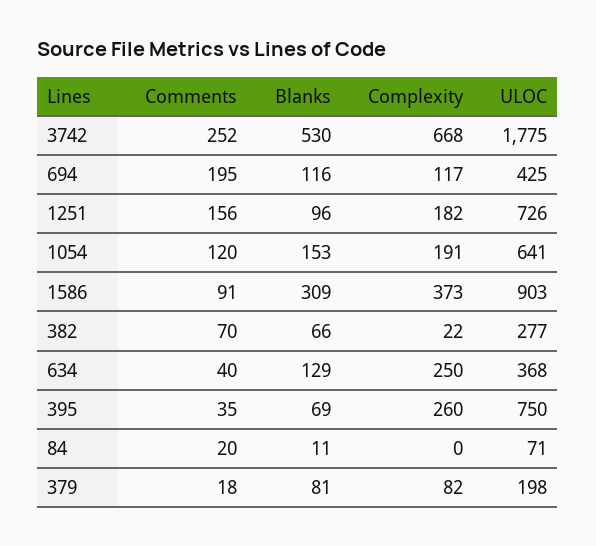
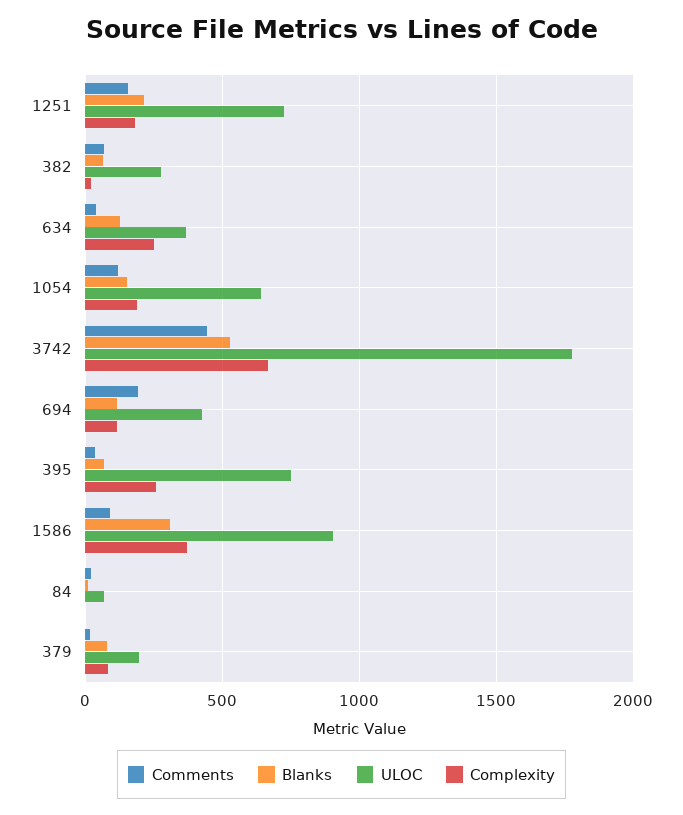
Comments, 3742: 252 -> 450
Blanks, 1251: 96 -> 200

